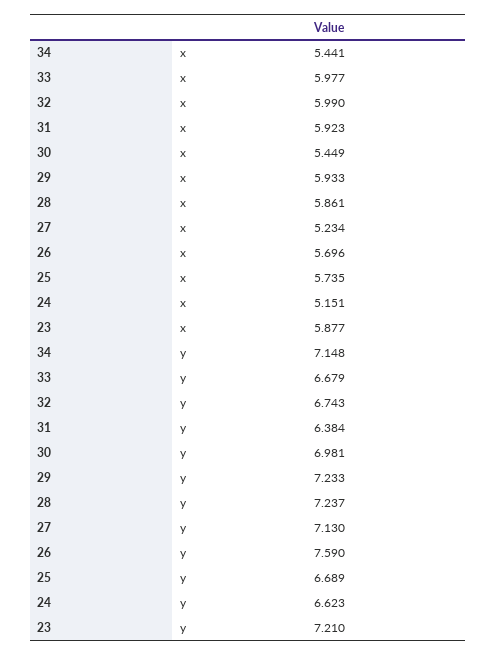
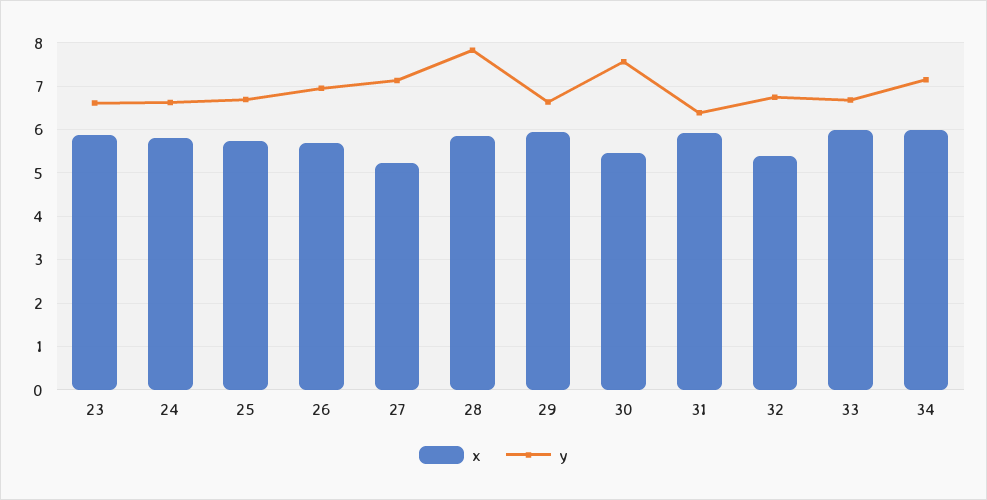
x, 34: 5.441 -> 6
x, 32: 5.99 -> 5.4
x, 24: 5.151 -> 5.8
y, 30: 6.981 -> 7.6
y, 29: 7.233 -> 6.6
y, 28: 7.237 -> 7.8
y, 26: 7.59 -> 7
y, 23: 7.21 -> 6.6

